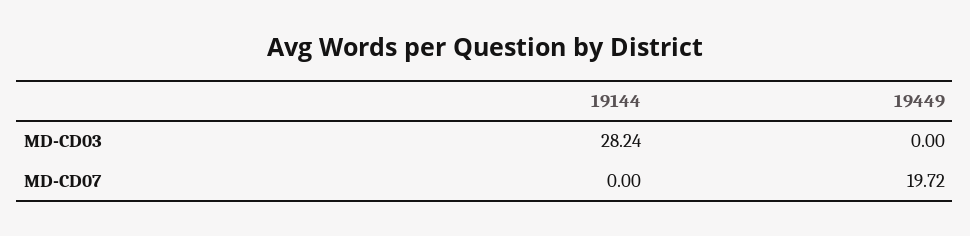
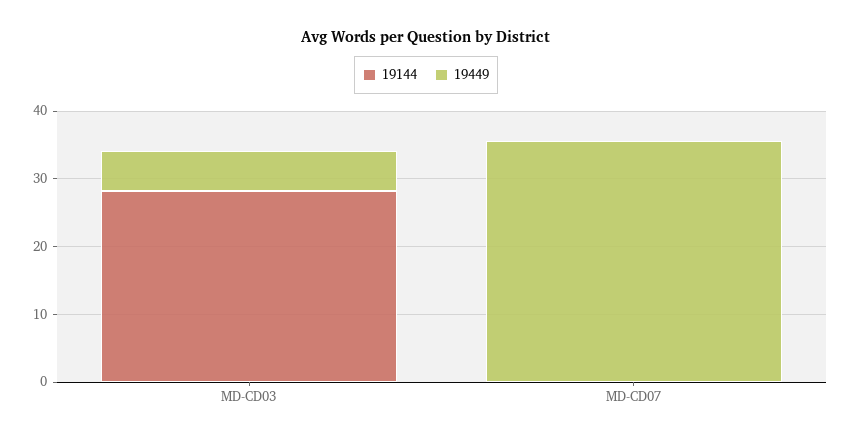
19449, MD-CD03: 0 -> 6
19449, MD-CD07: 19.72 -> 36

